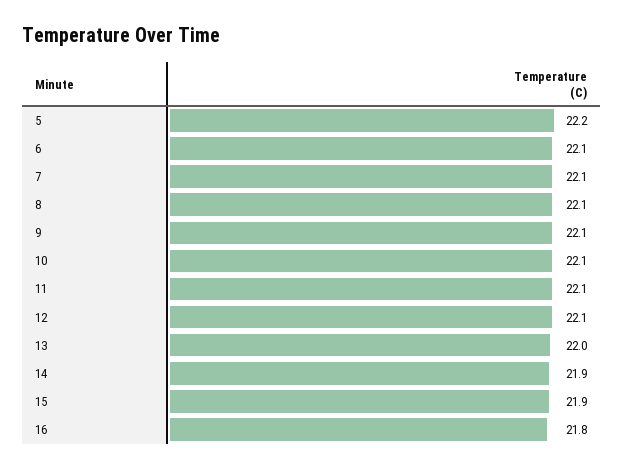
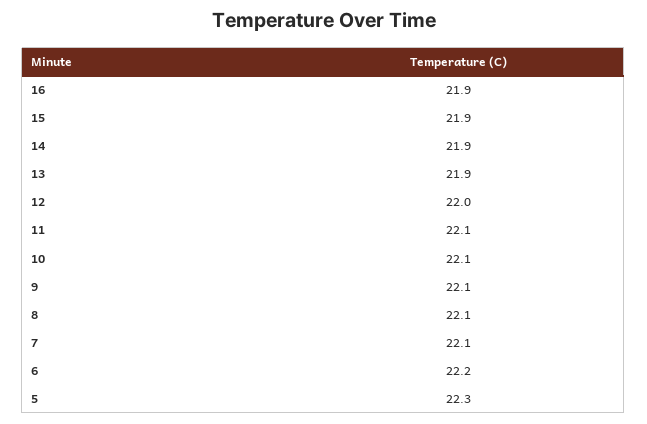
5: 22.2 -> 22.3
6: 22.1 -> 22.2
12: 22.1 -> 22
13: 22 -> 21.9
16: 21.8 -> 21.9

